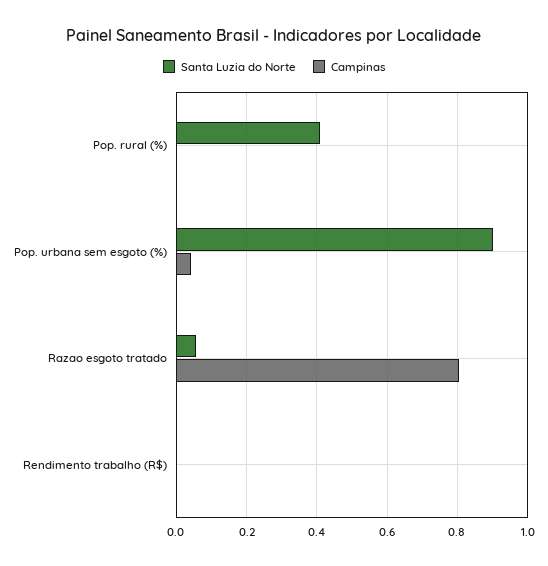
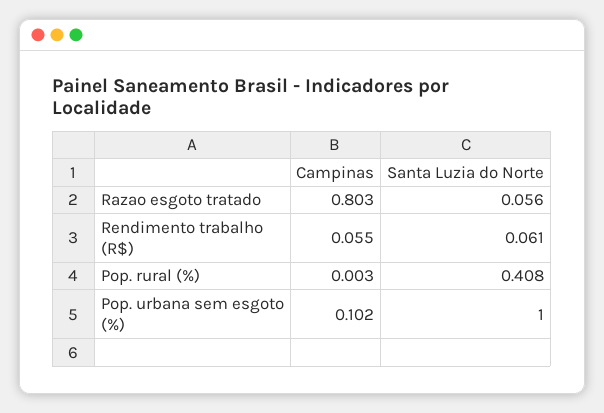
Santa Luzia do Norte, Pop. urbana sem esgoto (%): 0.9 -> 1
Campinas, Pop. urbana sem esgoto (%): 0.04 -> 0.102
Santa Luzia do Norte, Rendimento trabalho (R$): 0 -> 0.061
Campinas, Rendimento trabalho (R$): 0 -> 0.055

